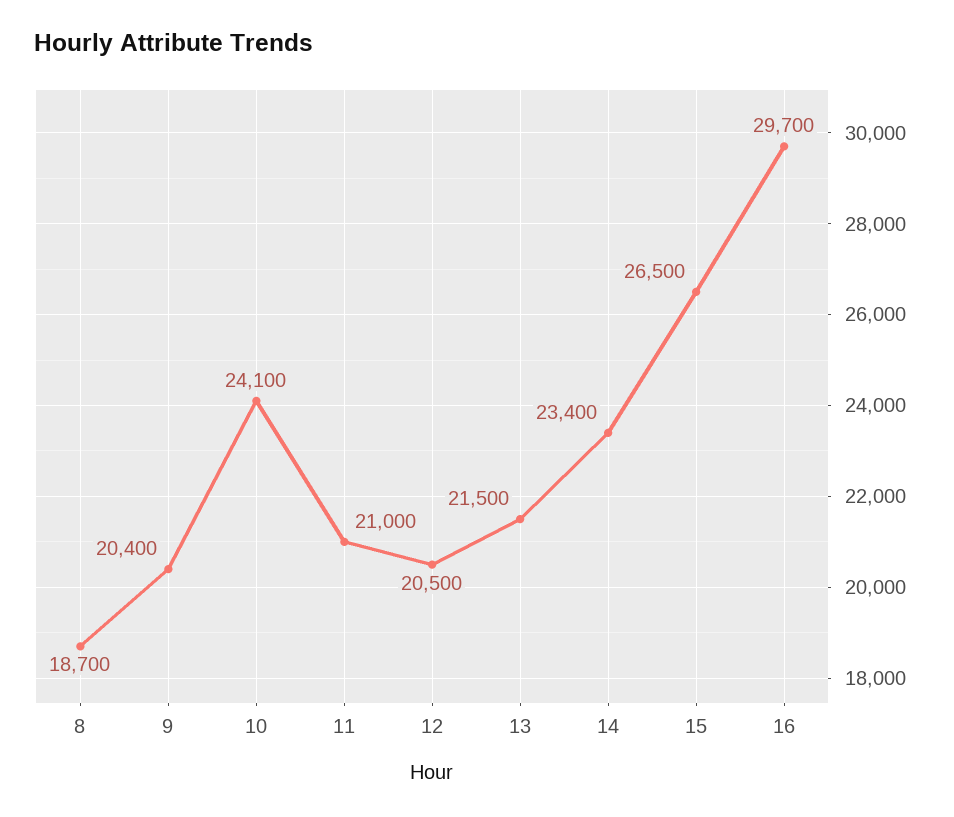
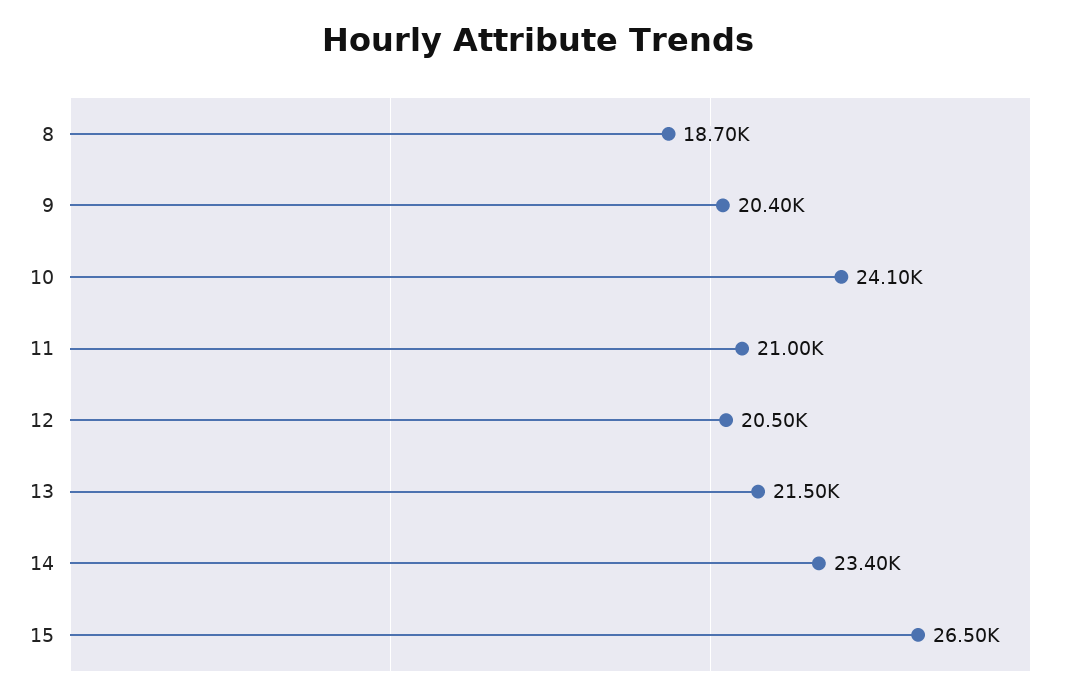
16: 29700 -> none

